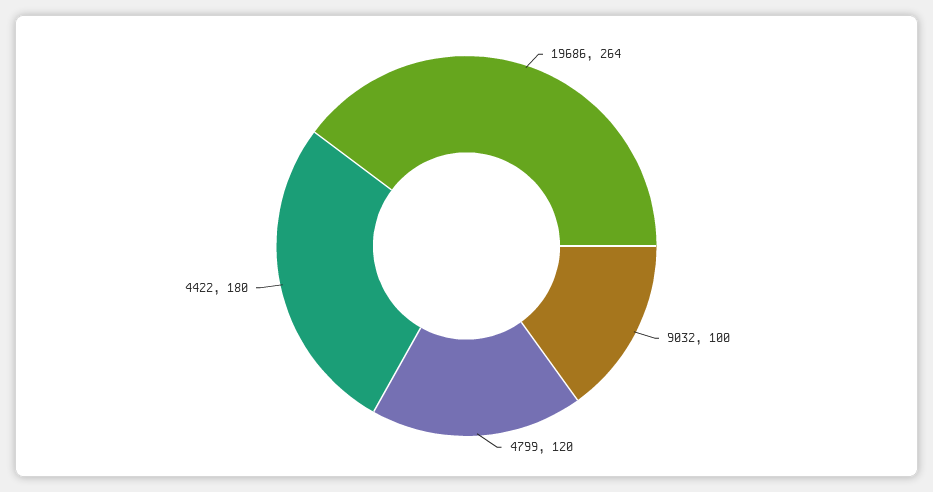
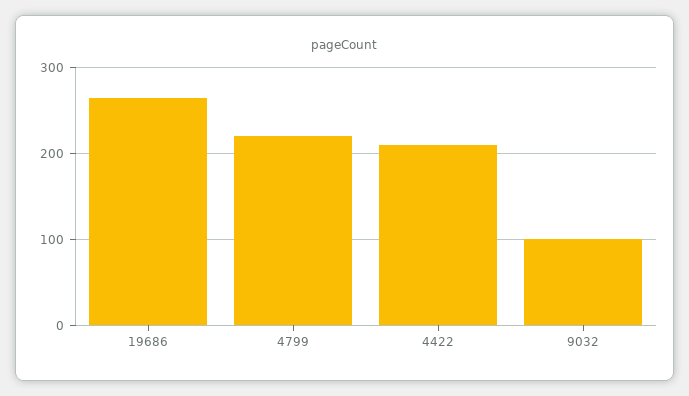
4799: 120 -> 220
4422: 180 -> 210

